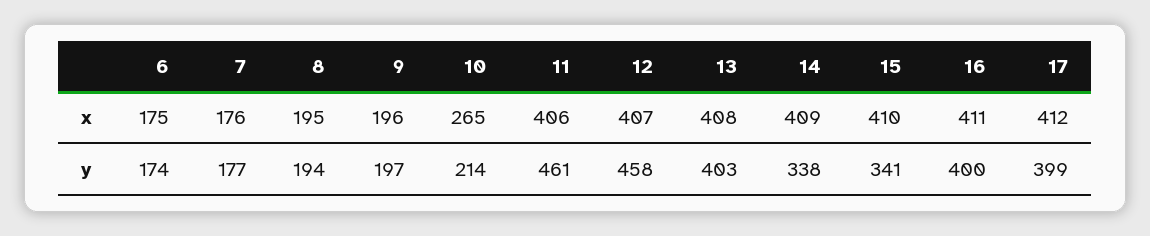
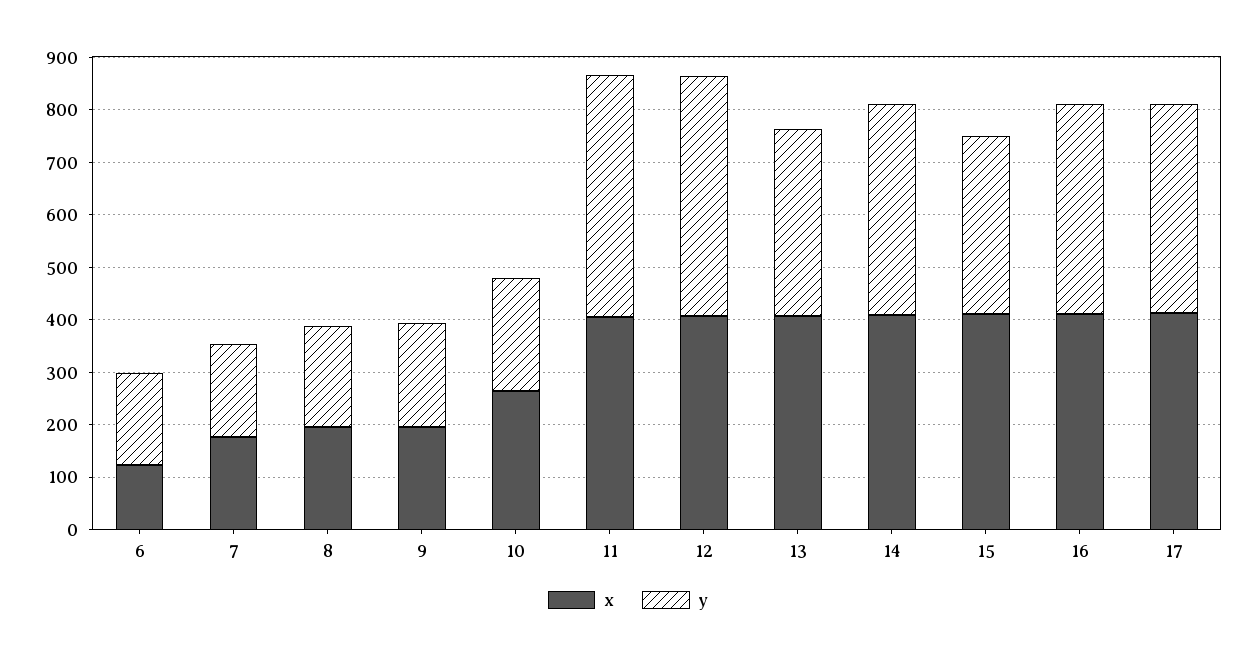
x, 6: 175 -> 120
y, 13: 403 -> 360
y, 14: 338 -> 400

